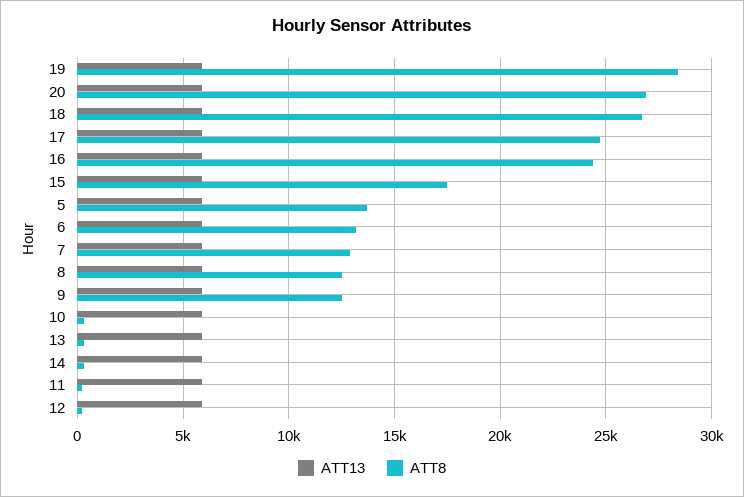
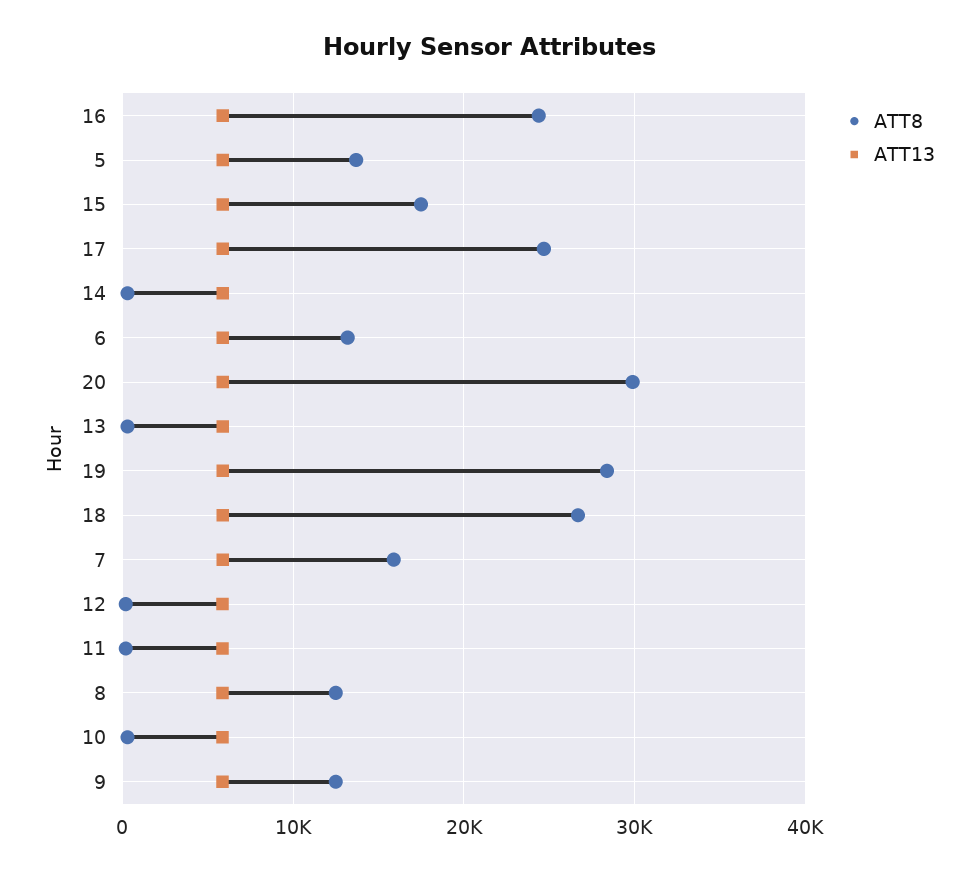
ATT8, 20: 27000 -> 30000
ATT8, 7: 13000 -> 16000

